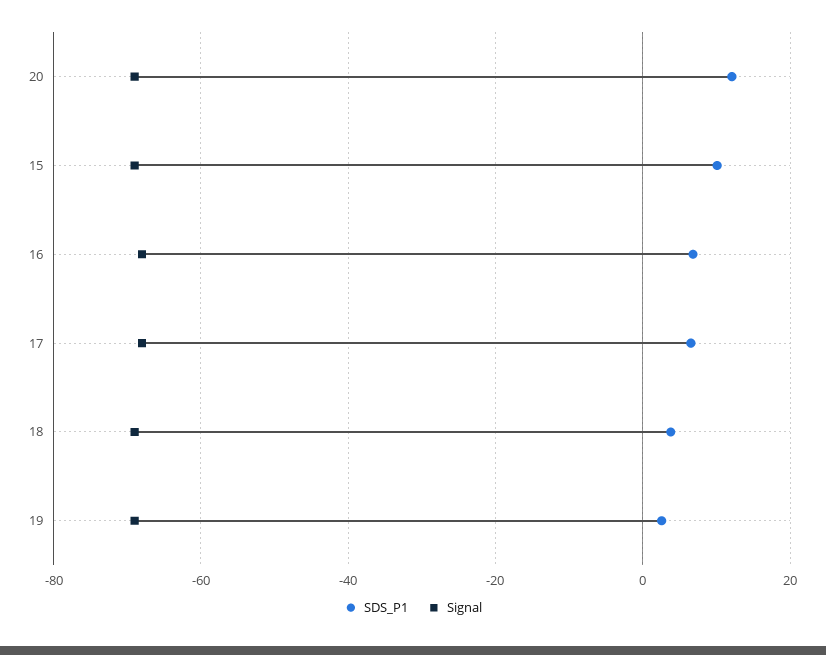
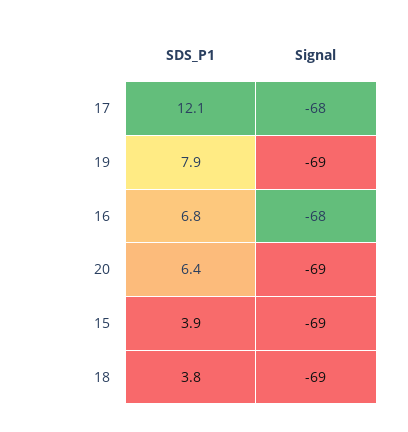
SDS_P1, 20: 12 -> 6.4
SDS_P1, 15: 10 -> 3.9
SDS_P1, 17: 6 -> 12.1
SDS_P1, 19: 2 -> 7.9

